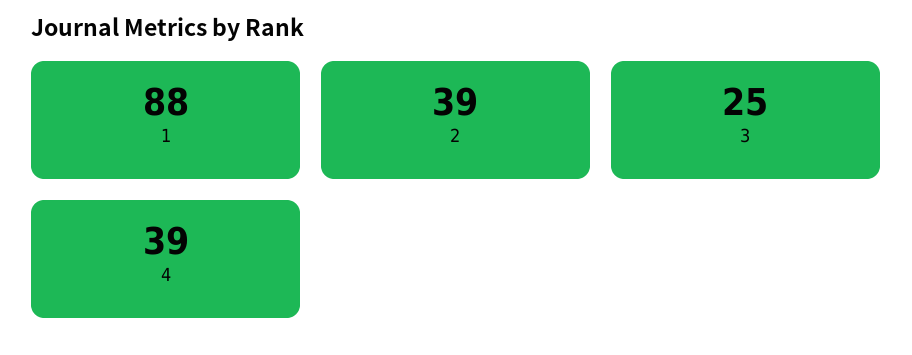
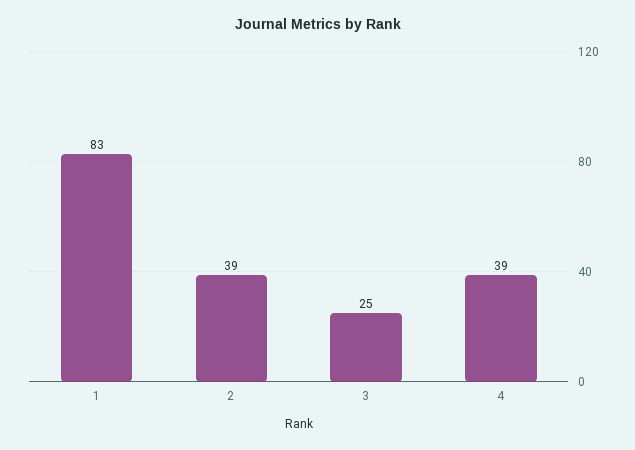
1: 88 -> 83

